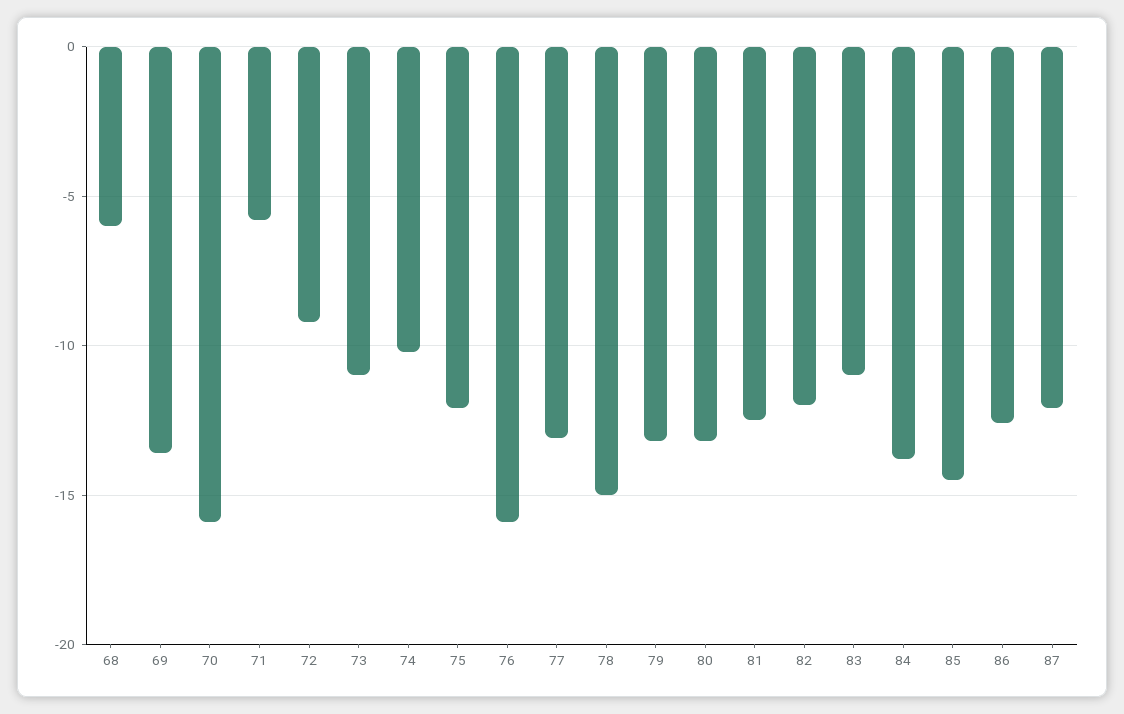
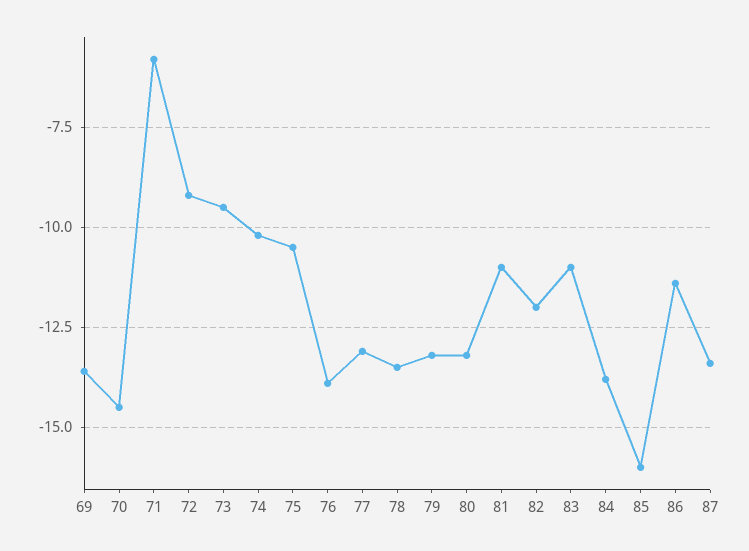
68: -6 -> none
70: -16 -> -14.5
73: -11 -> -9.5
75: -12 -> -10.5
76: -16 -> -14
78: -15 -> -13.5
81: -12.5 -> -11
85: -14.5 -> -16
86: -12.5 -> -11.5
87: -12 -> -13.5

